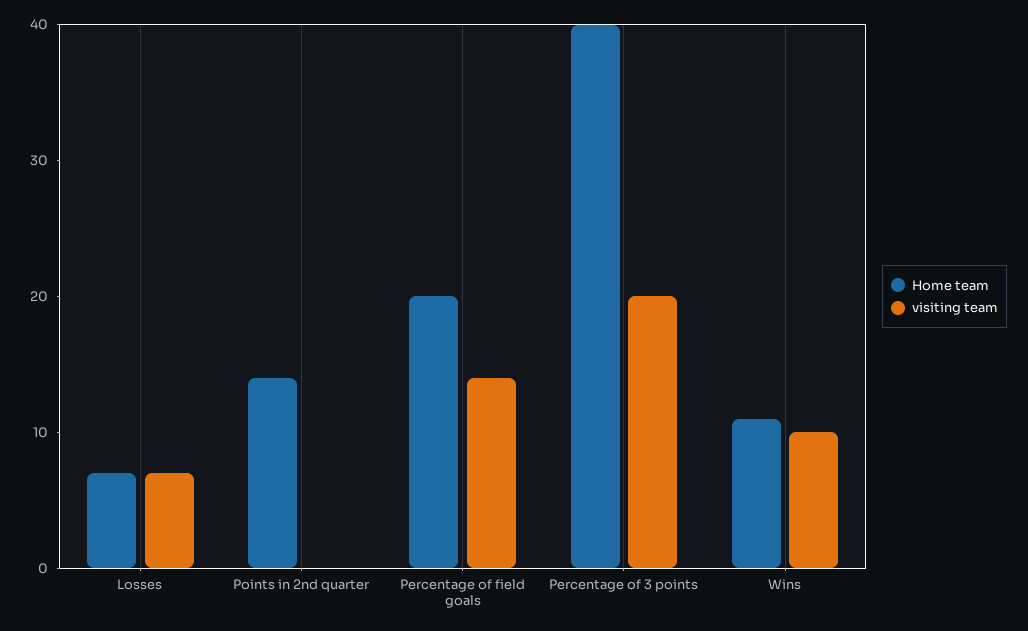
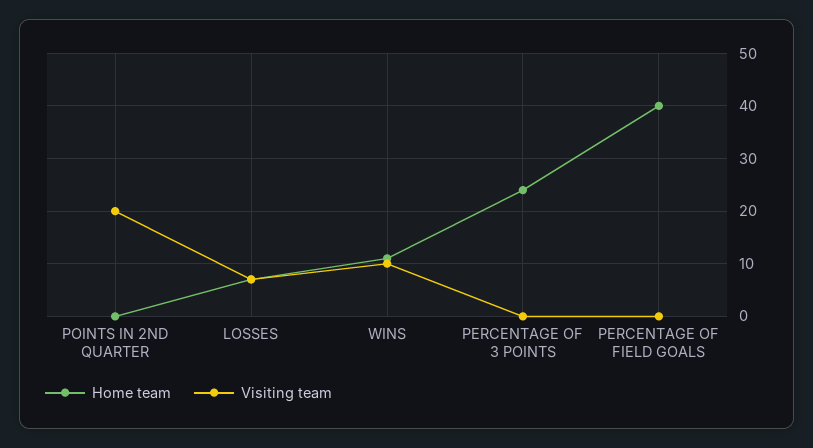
Home team, Points in 2nd quarter: 14 -> 0
visiting team, Points in 2nd quarter: 0 -> 20
Home team, Percentage of field goals: 20 -> 40
visiting team, Percentage of field goals: 14 -> 0
Home team, Percentage of 3 points: 40 -> 25
visiting team, Percentage of 3 points: 20 -> 0

